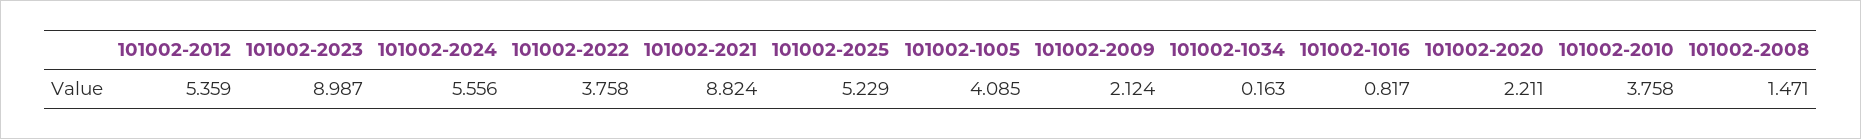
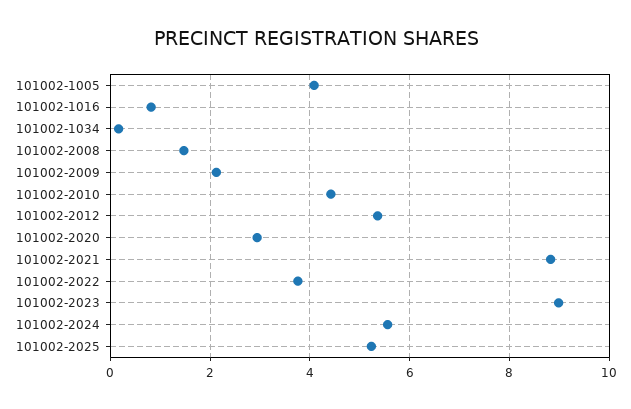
101002-2020: 2.211 -> 3
101002-2010: 3.758 -> 4.4

